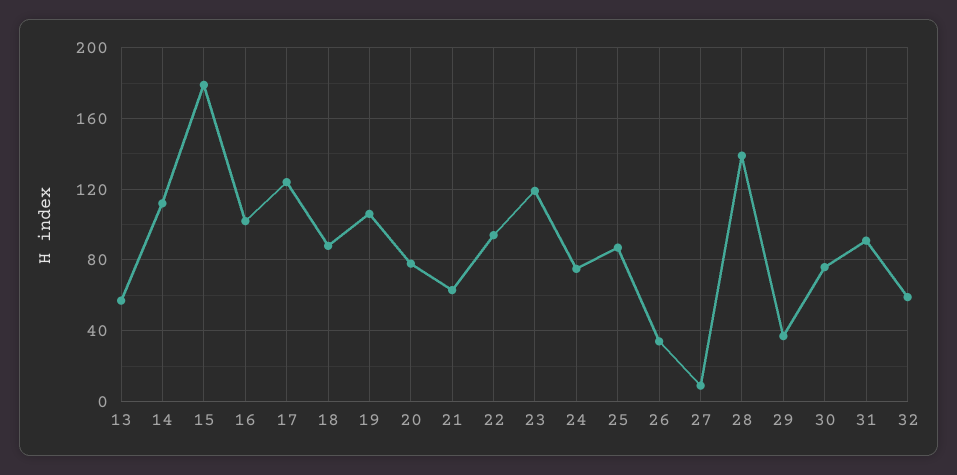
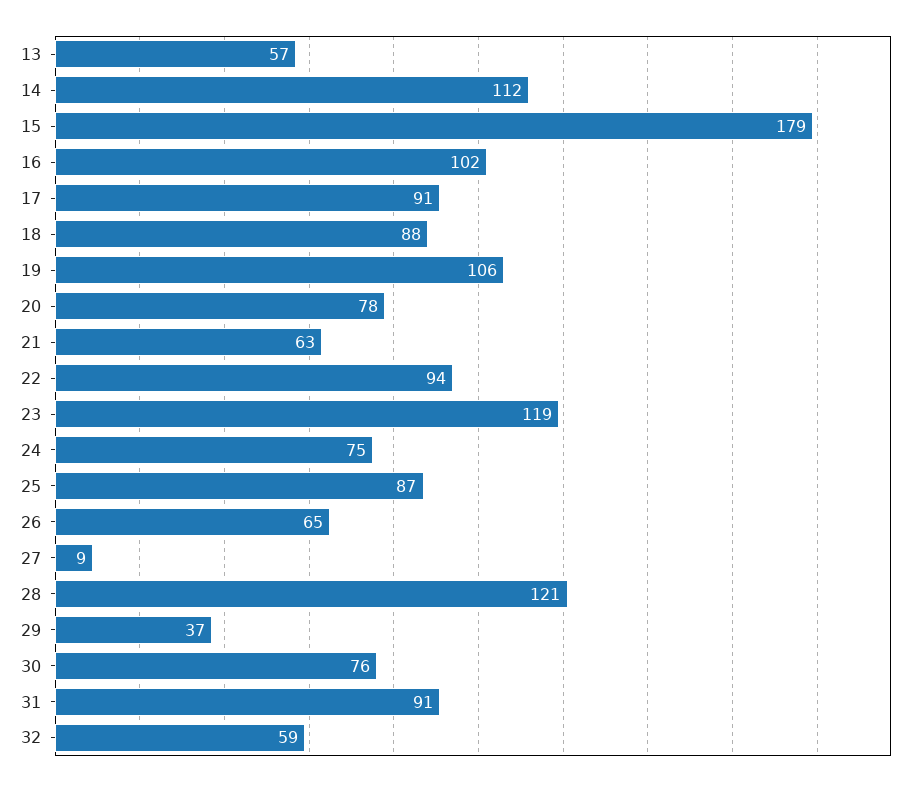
17: 125 -> 91
26: 35 -> 65
28: 140 -> 121

